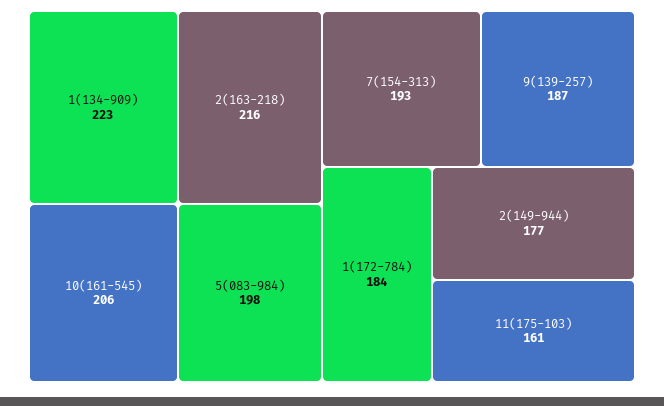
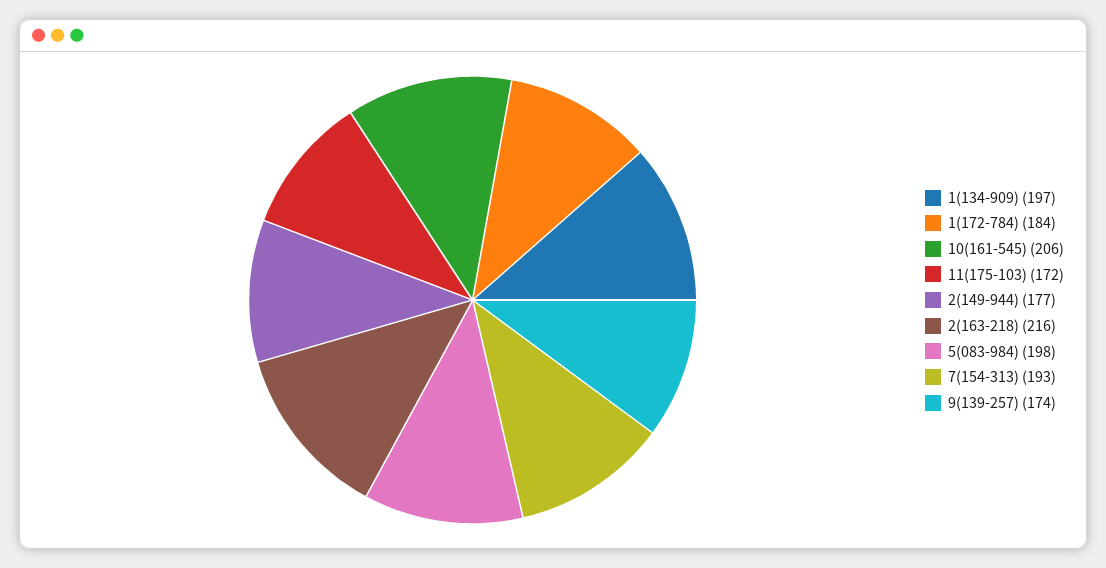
1(134-909): 223 -> 197
9(139-257): 187 -> 174
11(175-103): 161 -> 172

